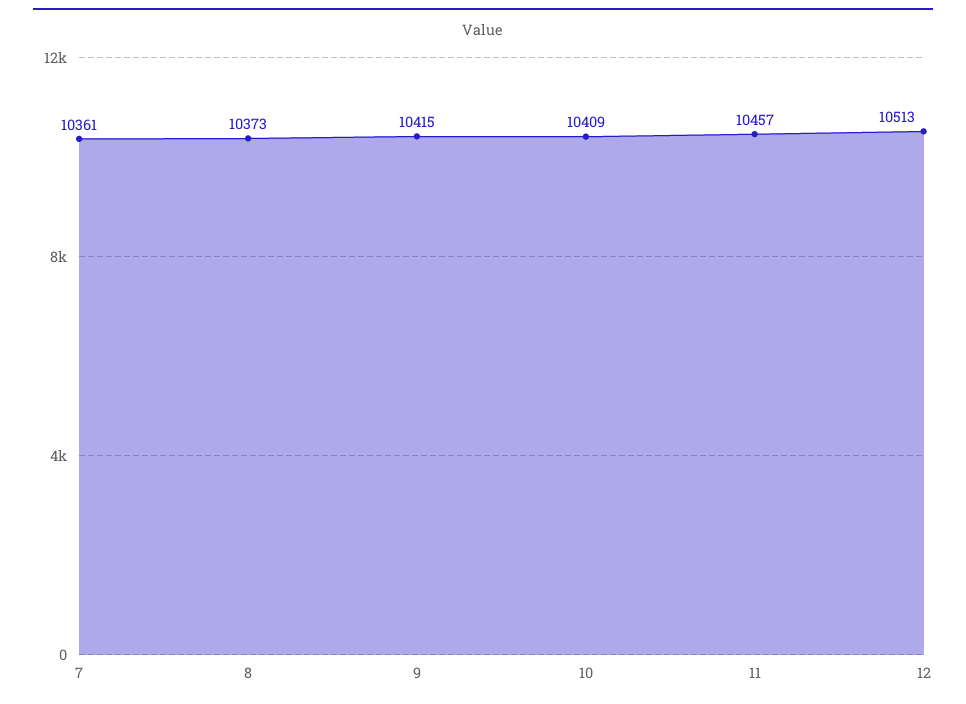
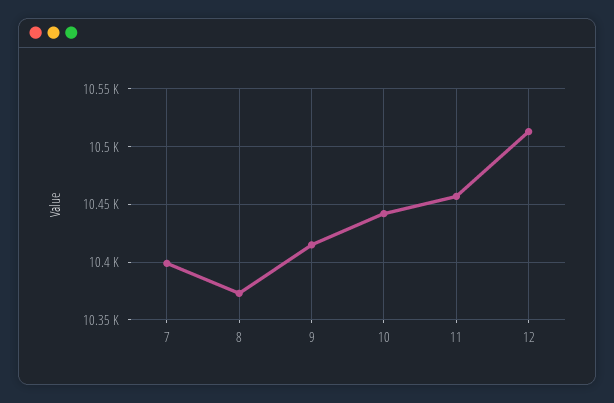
7: 10361 -> 10400
10: 10409 -> 10440

